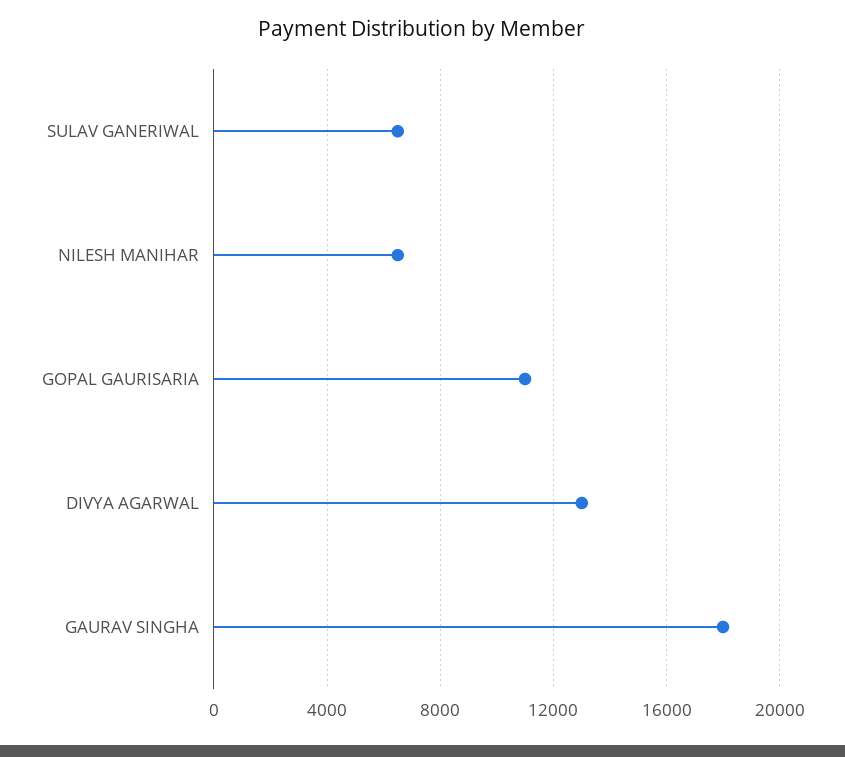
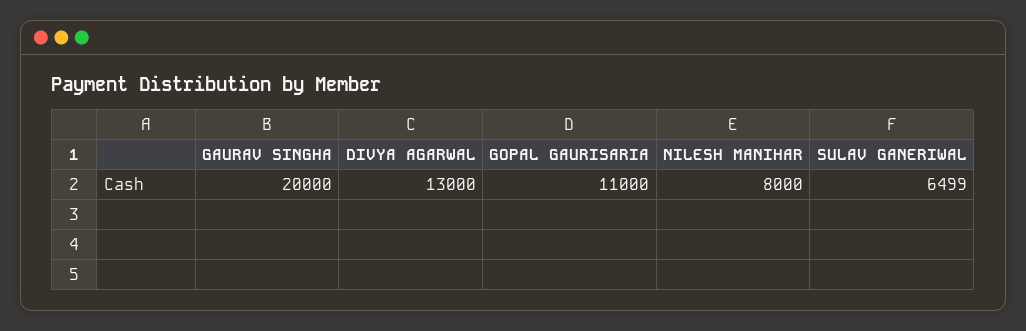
NILESH MANIHAR: 6500 -> 8000
GAURAV SINGHA: 18000 -> 20000

